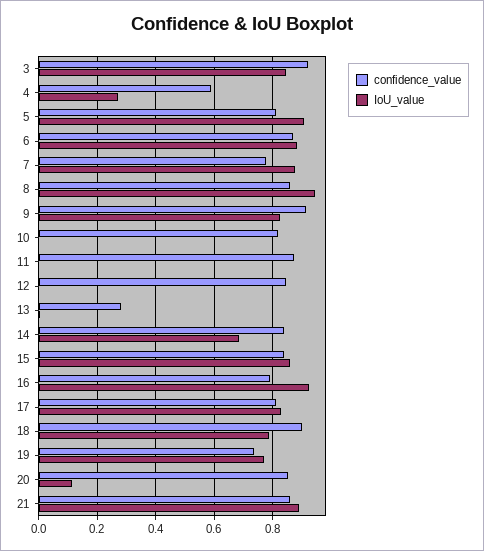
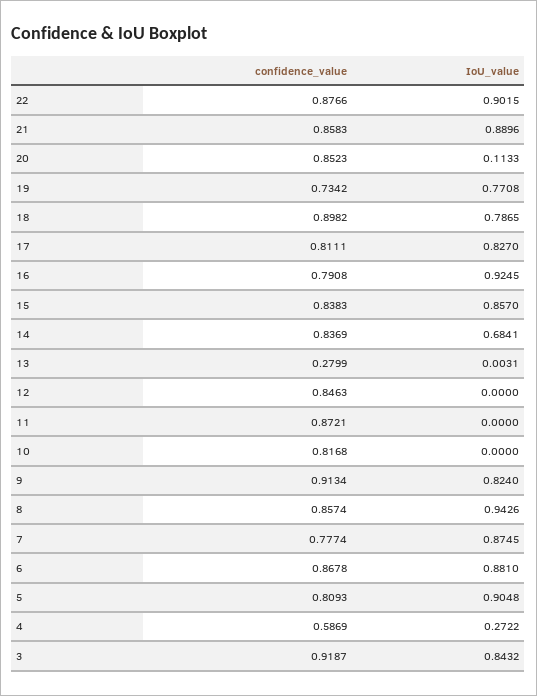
confidence_value, 22: none -> 0.8766
IoU_value, 22: none -> 0.9015

